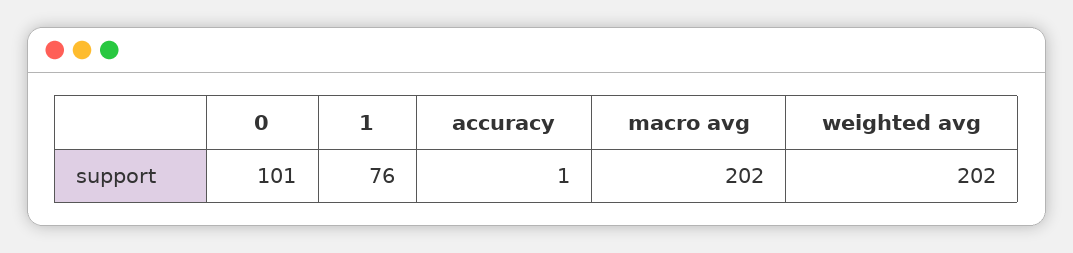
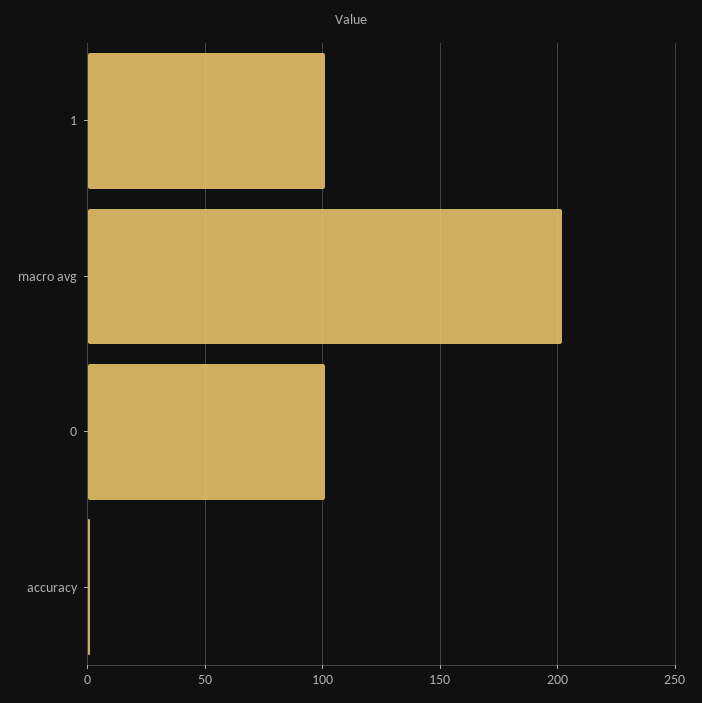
1: 76 -> 100
weighted avg: 202 -> none

